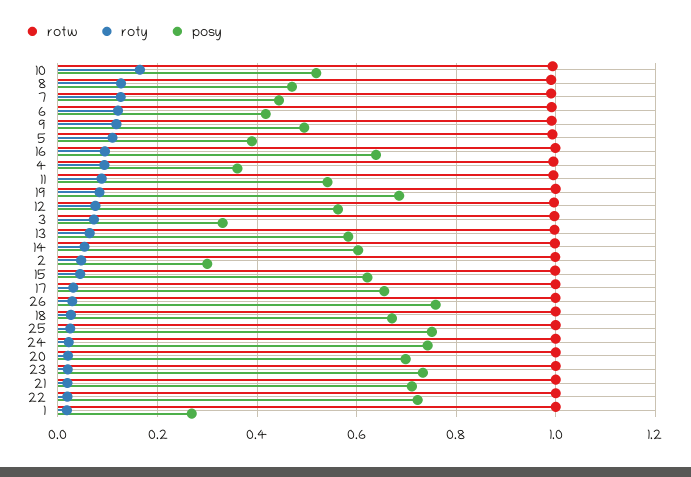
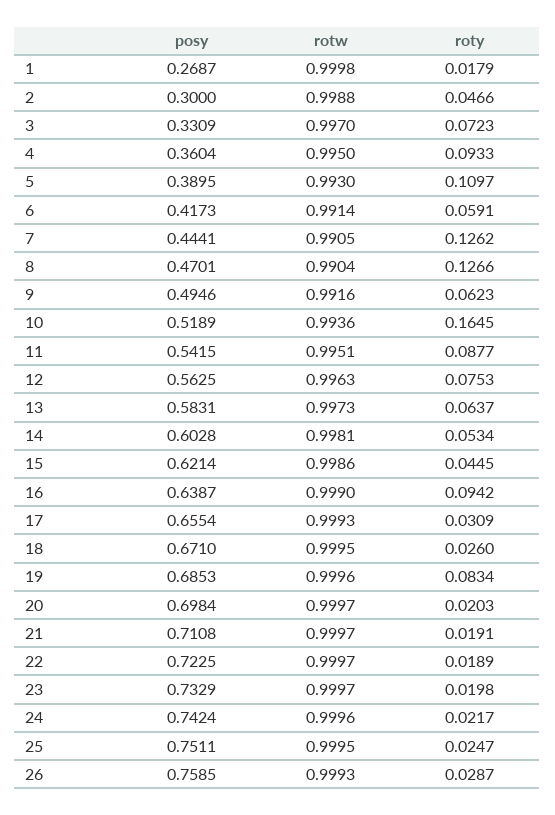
roty, 6: 0.12 -> 0.0591
roty, 9: 0.12 -> 0.0623

